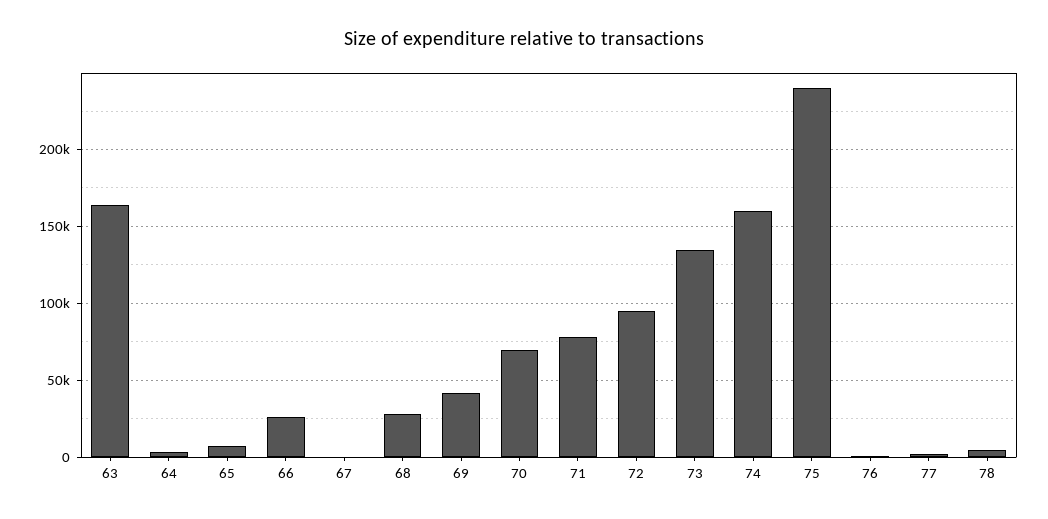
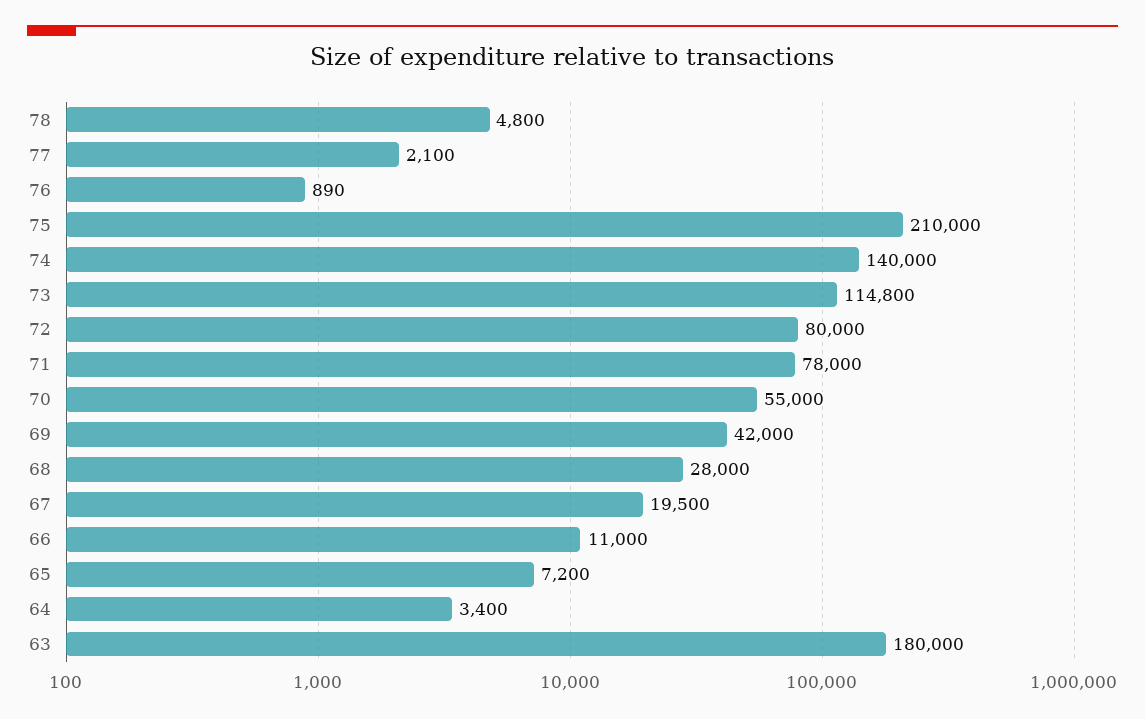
63: 165000 -> 180000
66: 25000 -> 11000
67: 0 -> 19500
70: 70000 -> 55000
72: 95000 -> 80000
73: 135000 -> 114800
74: 160000 -> 140000
75: 240000 -> 210000

